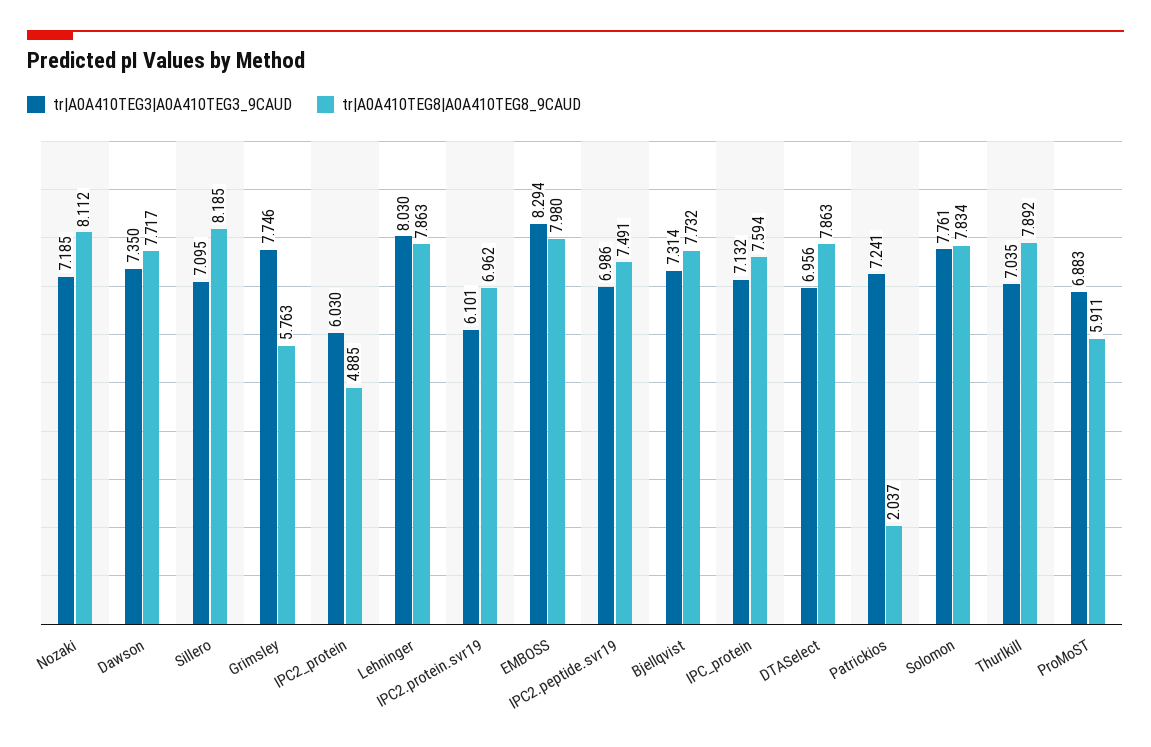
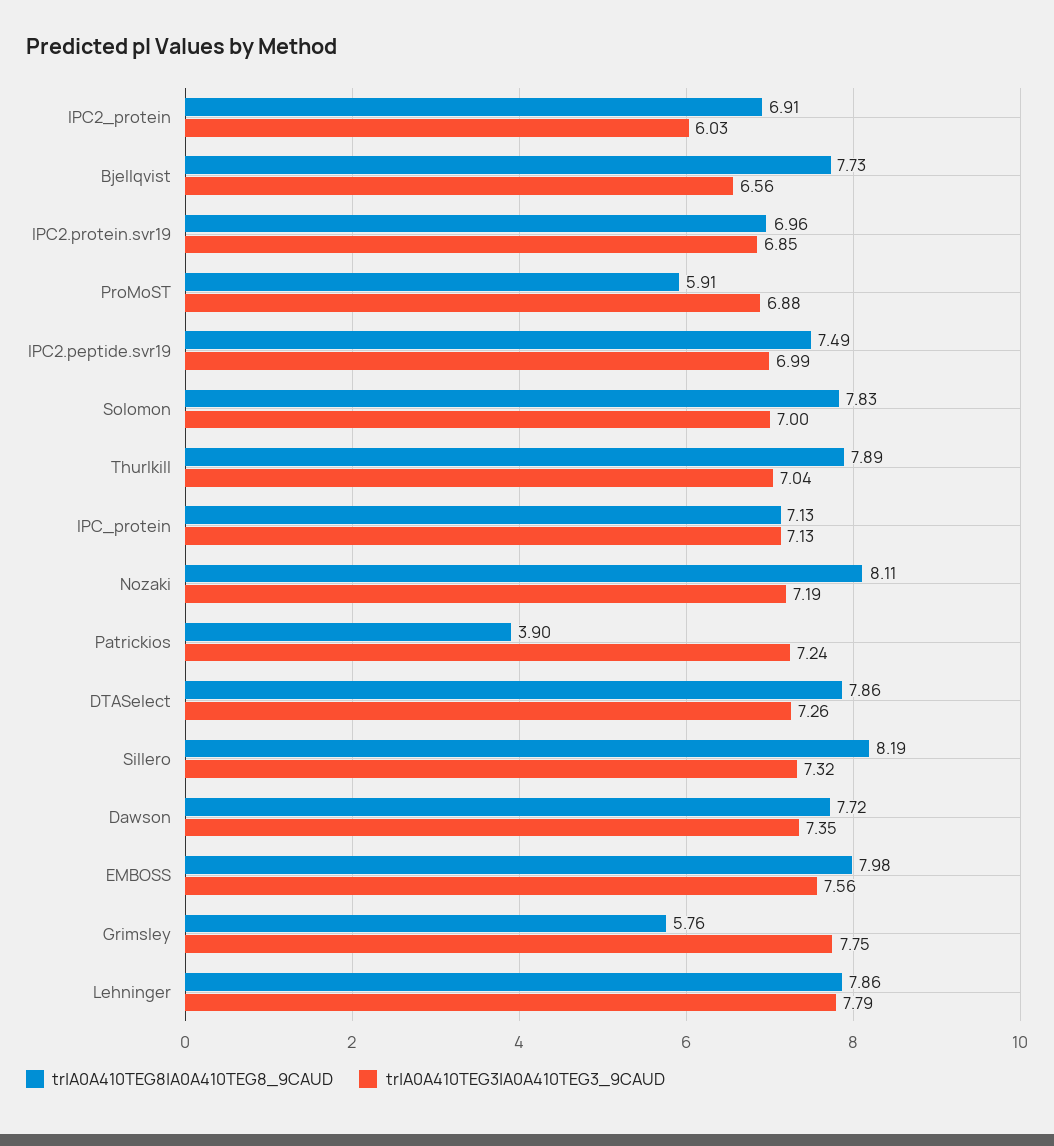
tr|A0A410TEG3|A0A410TEG3_9CAUD, Sillero: 7.095 -> 7.32
tr|A0A410TEG8|A0A410TEG8_9CAUD, IPC2_protein: 4.885 -> 6.91
tr|A0A410TEG3|A0A410TEG3_9CAUD, Lehninger: 8.03 -> 7.79
tr|A0A410TEG3|A0A410TEG3_9CAUD, IPC2.protein.svr19: 6.101 -> 6.85
tr|A0A410TEG3|A0A410TEG3_9CAUD, EMBOSS: 8.294 -> 7.56
tr|A0A410TEG3|A0A410TEG3_9CAUD, Bjellqvist: 7.314 -> 6.56
tr|A0A410TEG8|A0A410TEG8_9CAUD, IPC_protein: 7.594 -> 7.13
tr|A0A410TEG3|A0A410TEG3_9CAUD, DTASelect: 6.956 -> 7.26
tr|A0A410TEG8|A0A410TEG8_9CAUD, Patrickios: 2.037 -> 3.9
tr|A0A410TEG3|A0A410TEG3_9CAUD, Solomon: 7.761 -> 7

